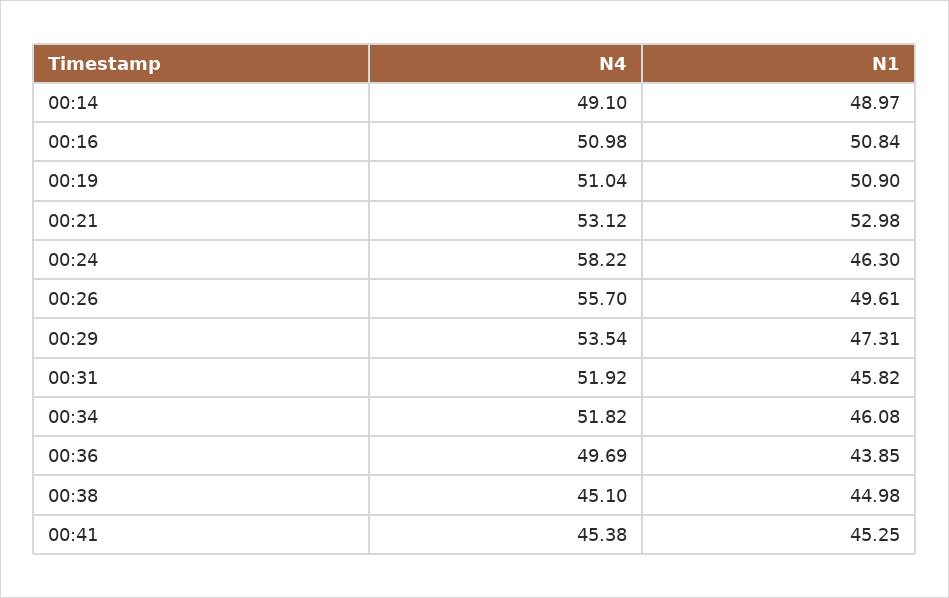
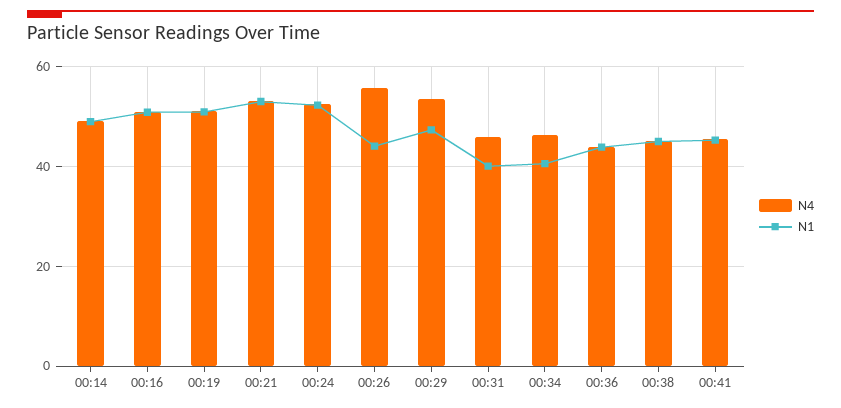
N4, 00:24: 58.22 -> 52
N1, 00:24: 46.3 -> 52
N1, 00:26: 49.61 -> 44
N4, 00:31: 51.92 -> 46
N1, 00:31: 45.82 -> 40
N4, 00:34: 51.82 -> 46
N1, 00:34: 46.08 -> 40
N4, 00:36: 49.69 -> 44

